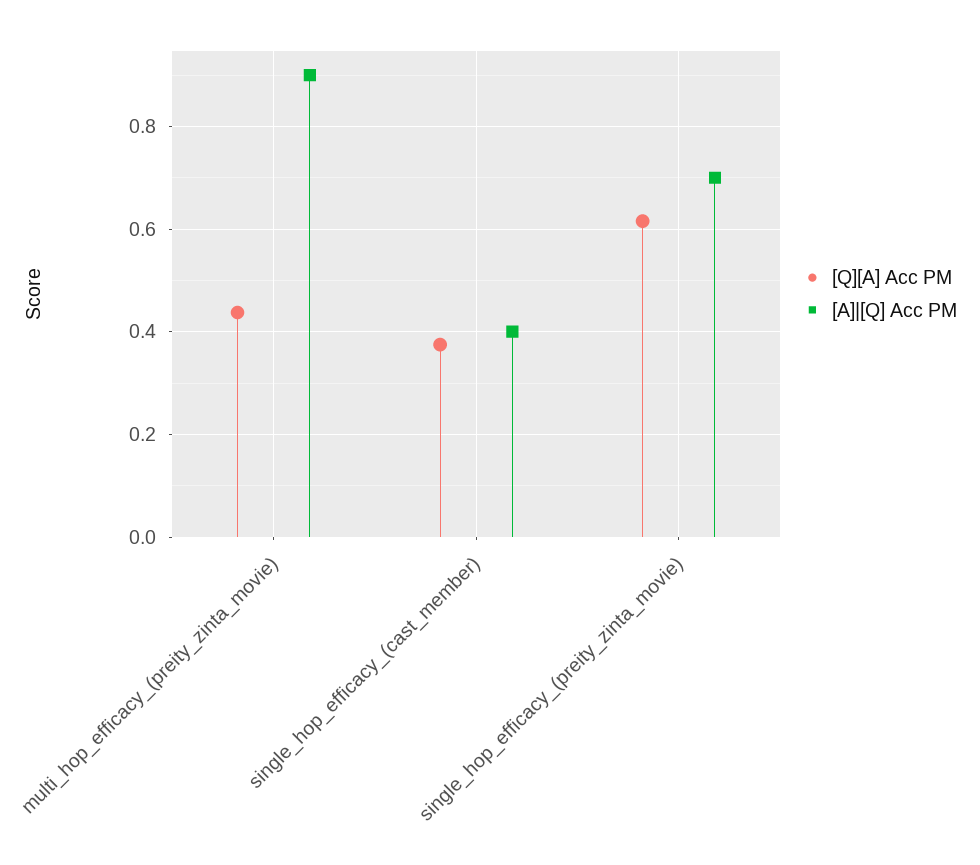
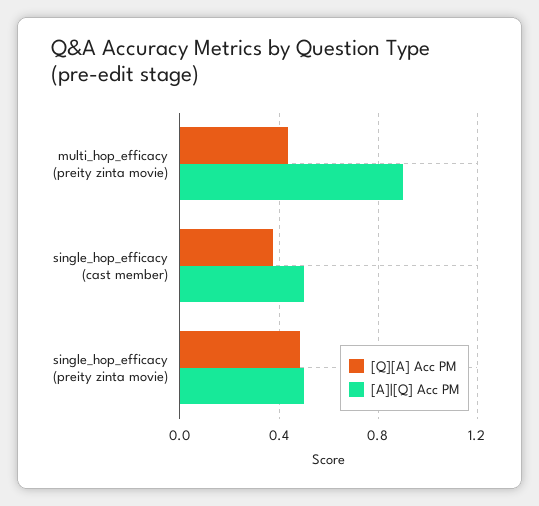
[A]|[Q] Acc PM, single_hop_efficacy_(cast_member): 0.4 -> 0.5
[Q][A] Acc PM, single_hop_efficacy_(preity_zinta_movie): 0.62 -> 0.5
[A]|[Q] Acc PM, single_hop_efficacy_(preity_zinta_movie): 0.7 -> 0.5

